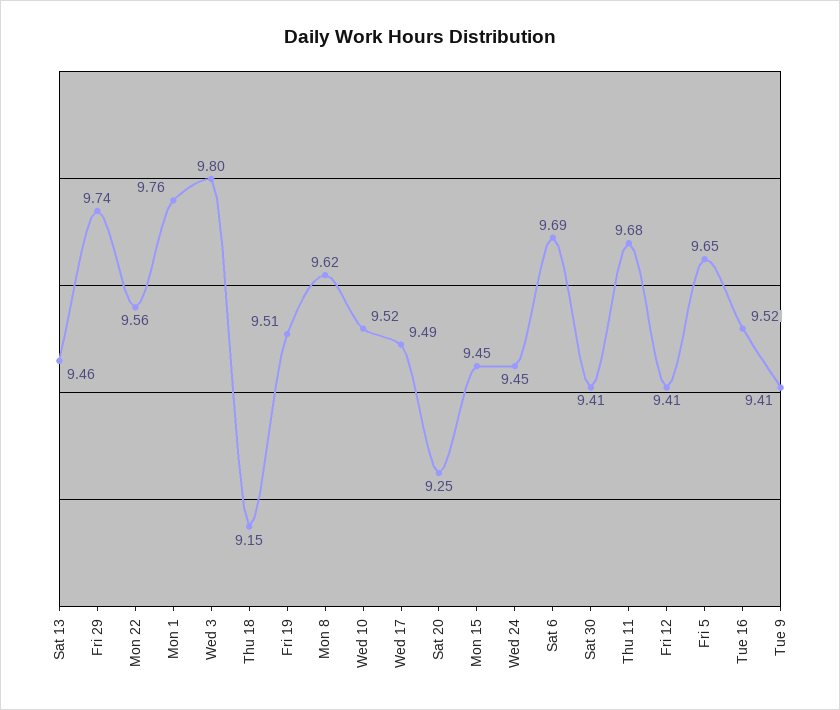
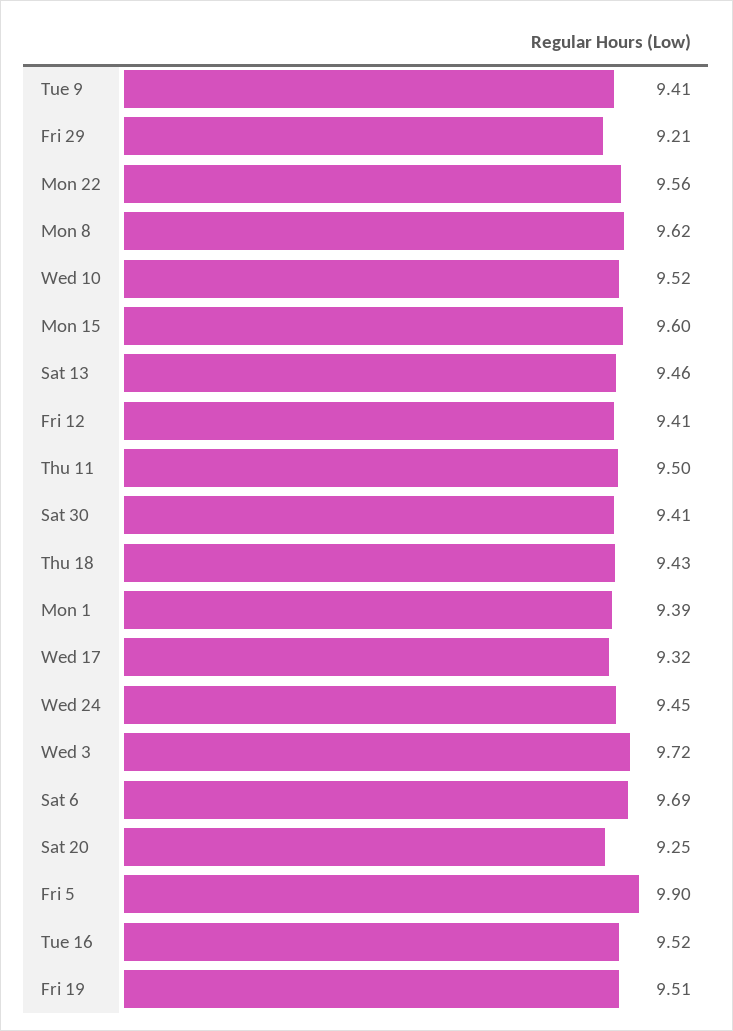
Fri 29: 9.74 -> 9.21
Mon 1: 9.76 -> 9.39
Wed 3: 9.8 -> 9.72
Thu 18: 9.15 -> 9.43
Wed 17: 9.49 -> 9.32
Mon 15: 9.45 -> 9.6
Thu 11: 9.68 -> 9.5
Fri 5: 9.65 -> 9.9

